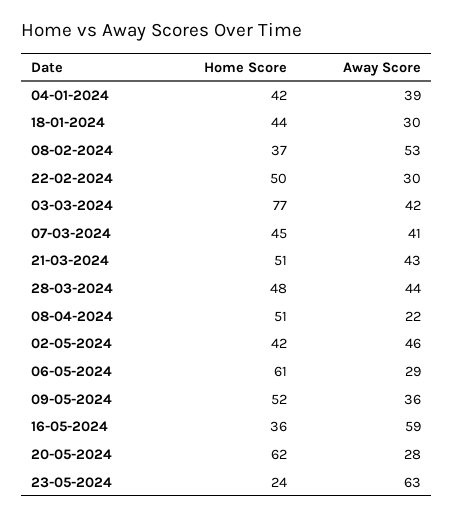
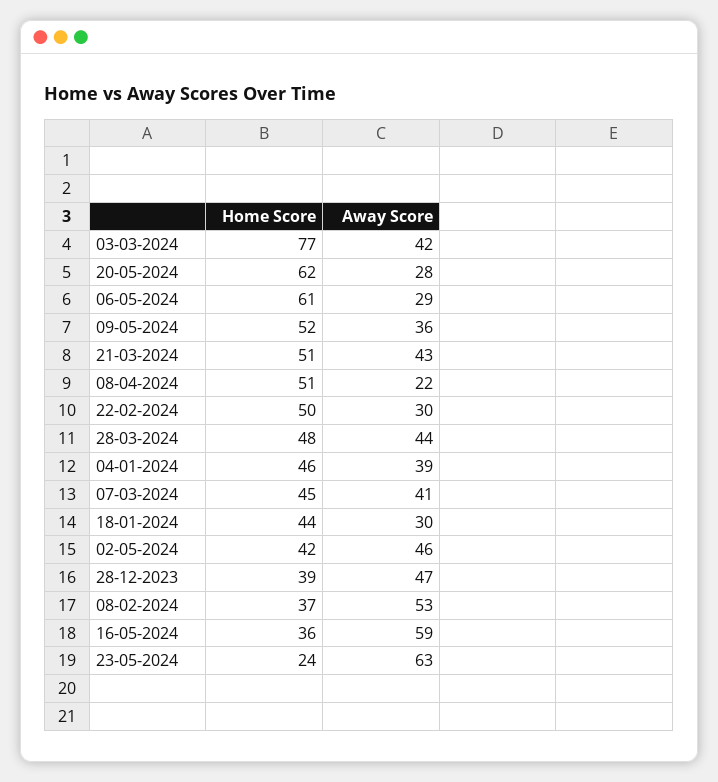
Home Score, 04-01-2024: 42 -> 46
Home Score, 28-12-2023: none -> 39
Away Score, 28-12-2023: none -> 47

